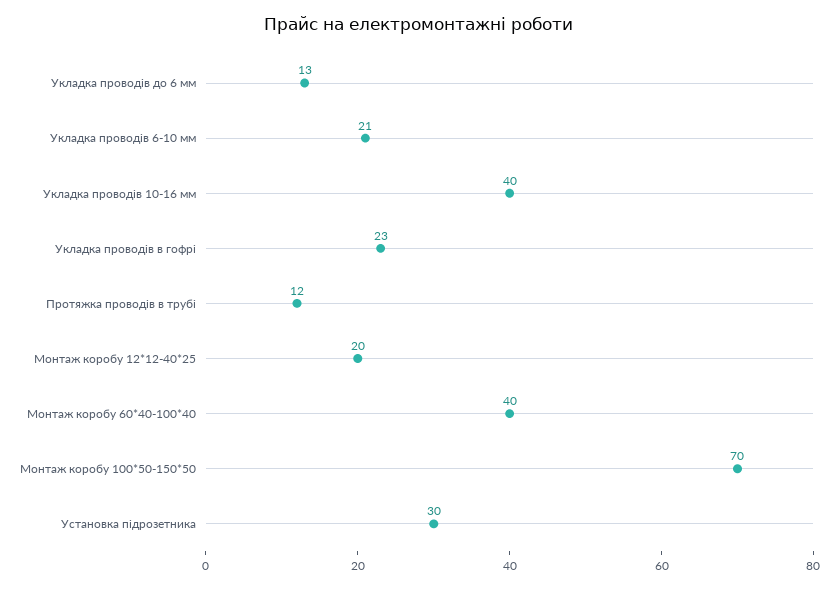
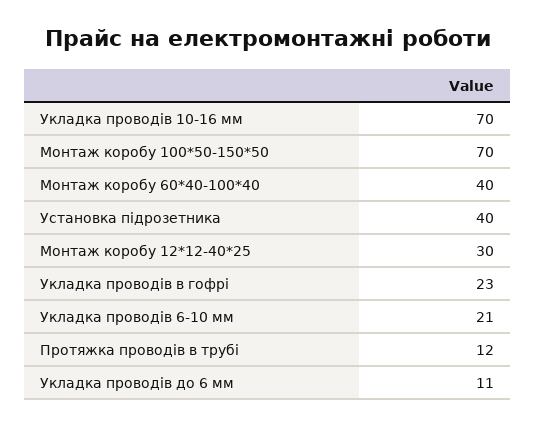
Укладка проводів до 6 мм: 13 -> 11
Укладка проводів 10-16 мм: 40 -> 70
Монтаж коробу 12*12-40*25: 20 -> 30
Установка підрозетника: 30 -> 40

